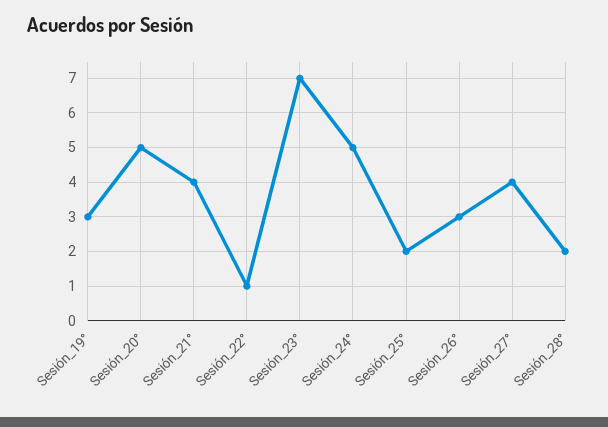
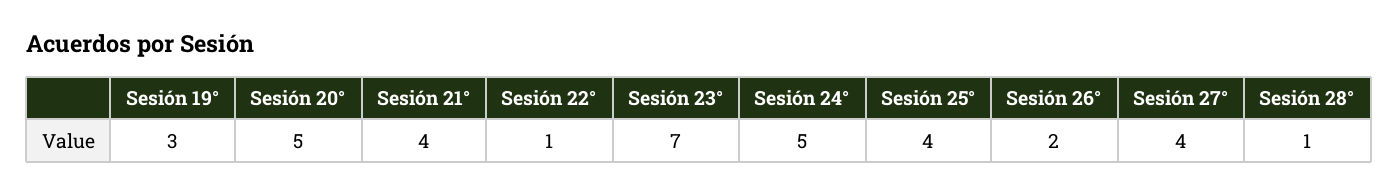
Sesión_25°: 2 -> 4
Sesión_26°: 3 -> 2
Sesión_28°: 2 -> 1

